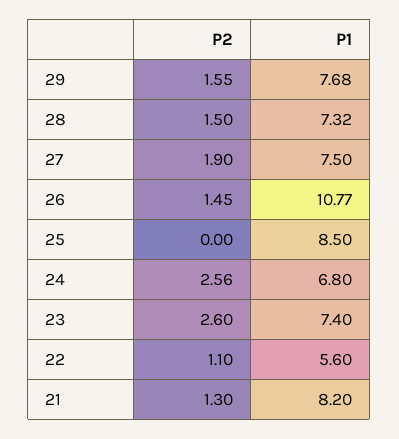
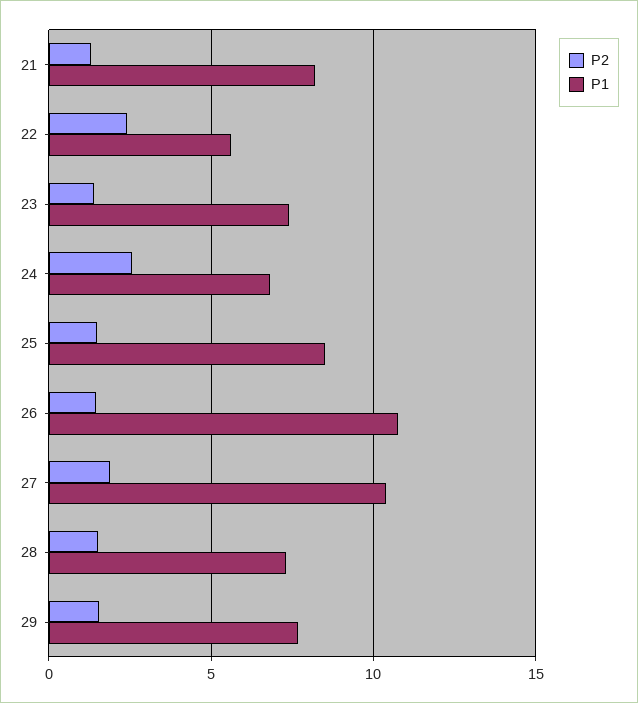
P1, 27: 7.5 -> 10.5
P2, 25: 0 -> 1.5
P2, 23: 2.6 -> 1.5
P2, 22: 1.1 -> 2.5

